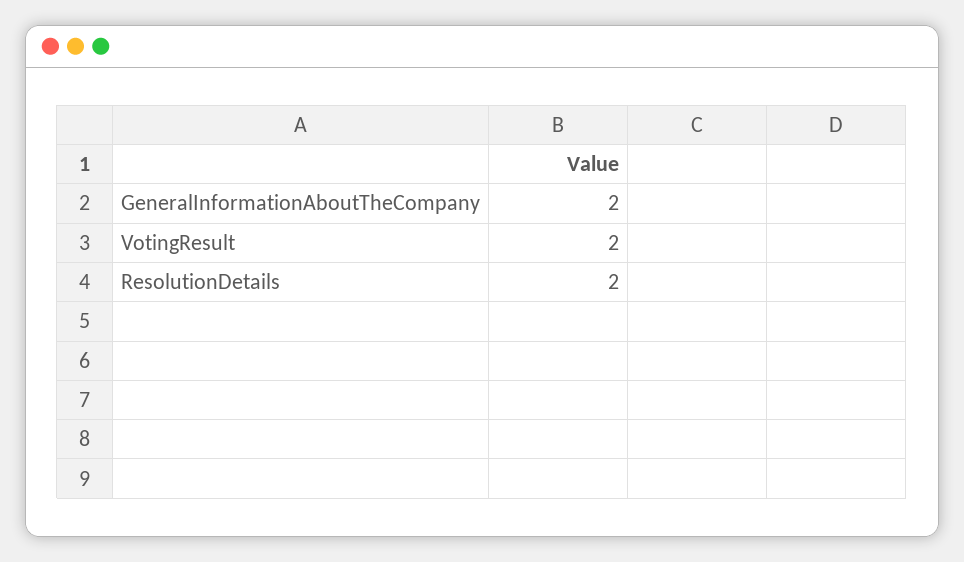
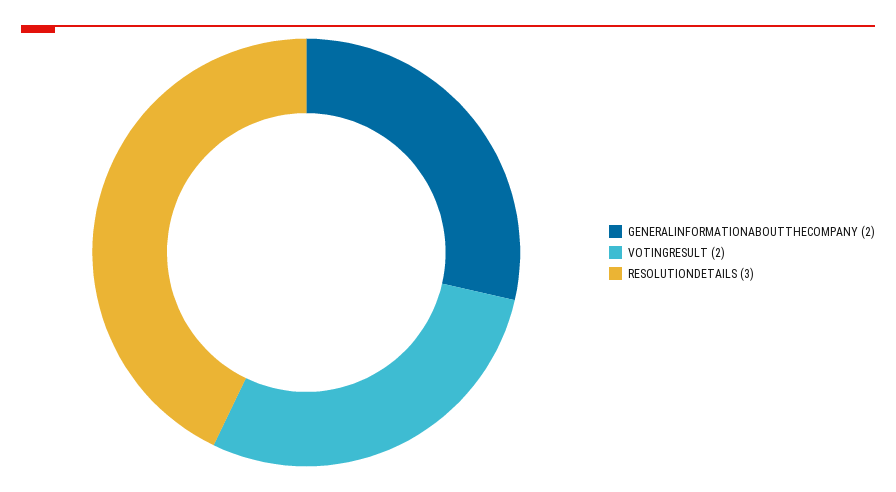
ResolutionDetails: 2 -> 3

